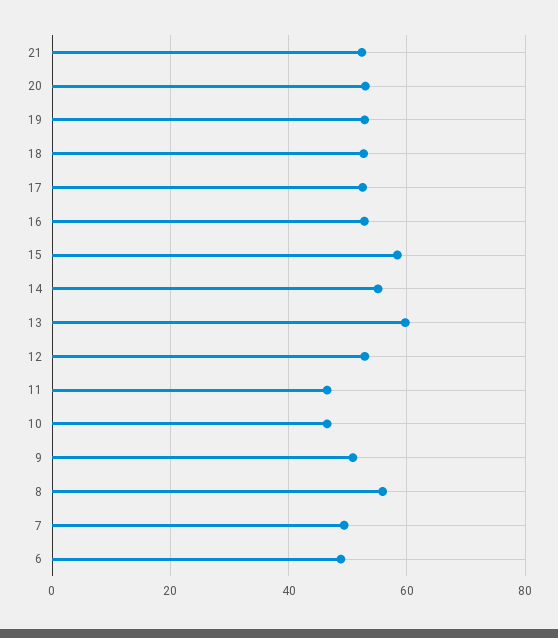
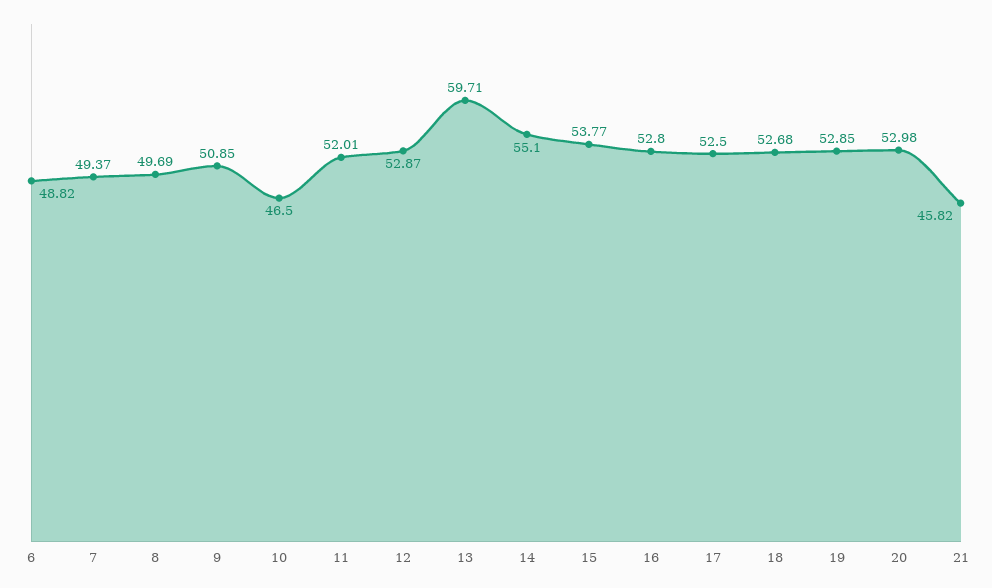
21: 52 -> 45.82
15: 58 -> 53.77
11: 46 -> 52.01
8: 56 -> 49.69

